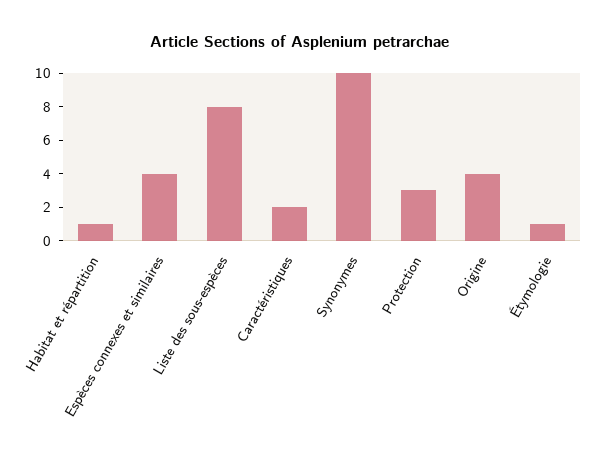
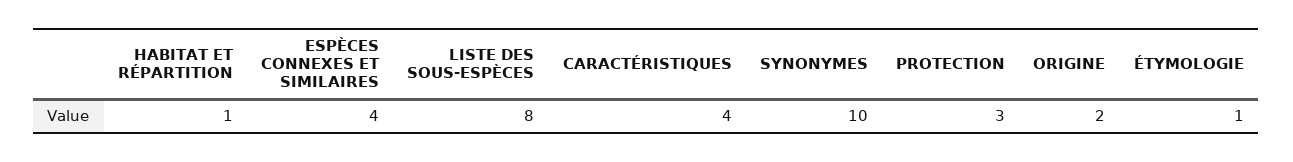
Caractéristiques: 2 -> 4
Origine: 4 -> 2

